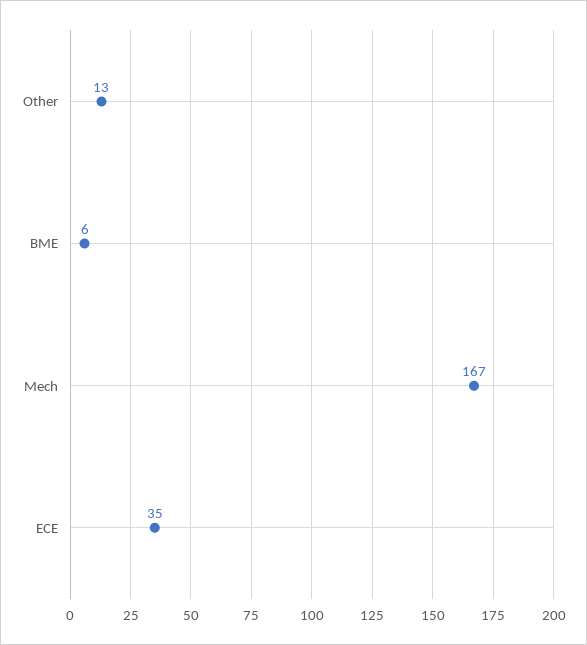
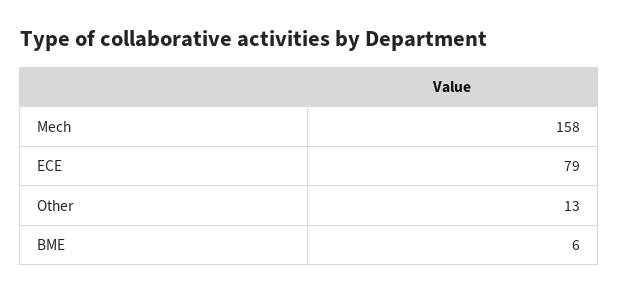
Mech: 167 -> 158
ECE: 35 -> 79

